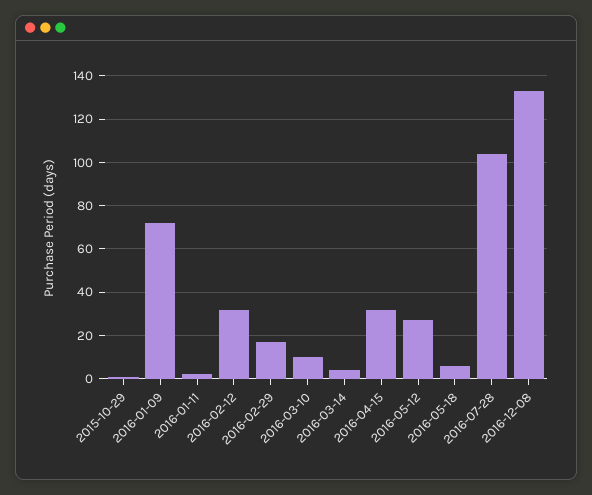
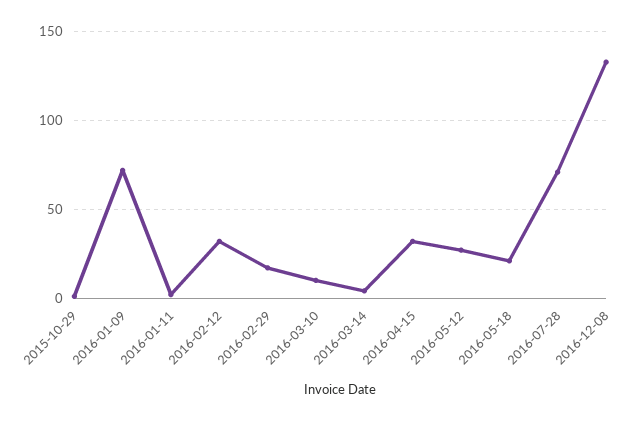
2016-05-18: 5 -> 20
2016-07-28: 105 -> 70

